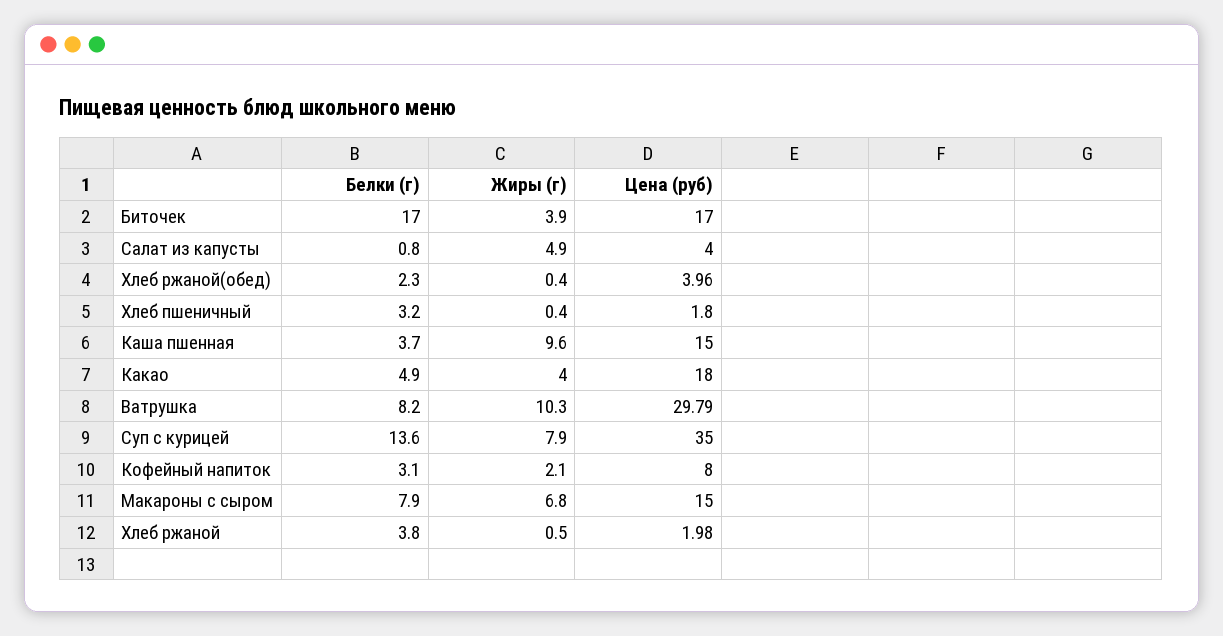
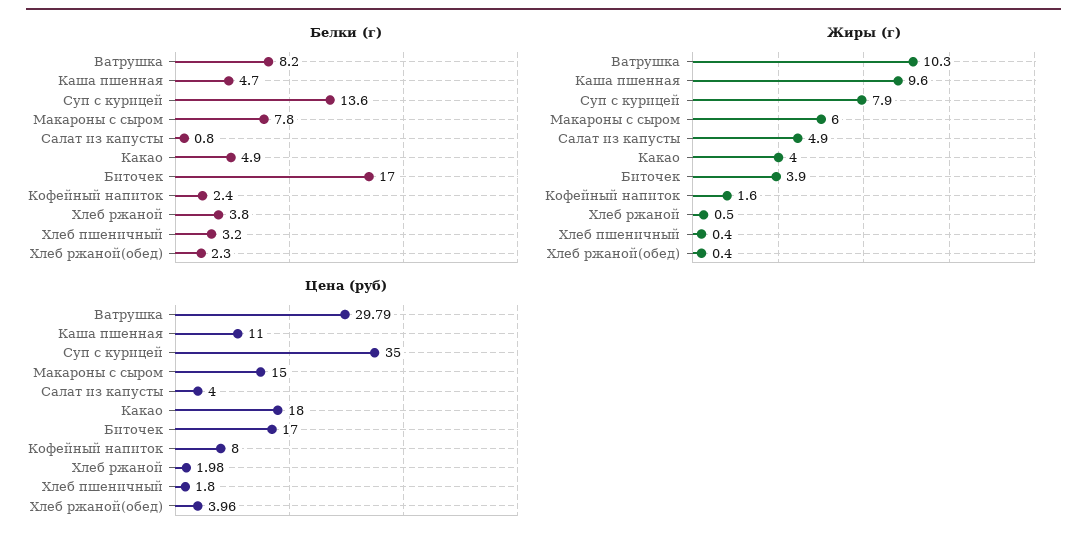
Белки (г), Каша пшенная: 3.7 -> 4.7
Цена (руб), Каша пшенная: 15 -> 11
Белки (г), Кофейный напиток: 3.1 -> 2.4
Жиры (г), Кофейный напиток: 2.1 -> 1.6
Белки (г), Макароны с сыром: 7.9 -> 7.8
Жиры (г), Макароны с сыром: 6.8 -> 6

